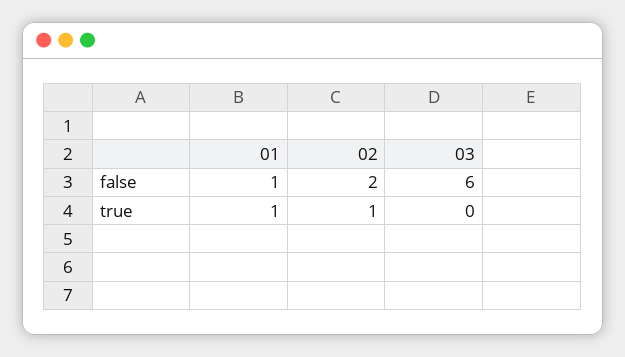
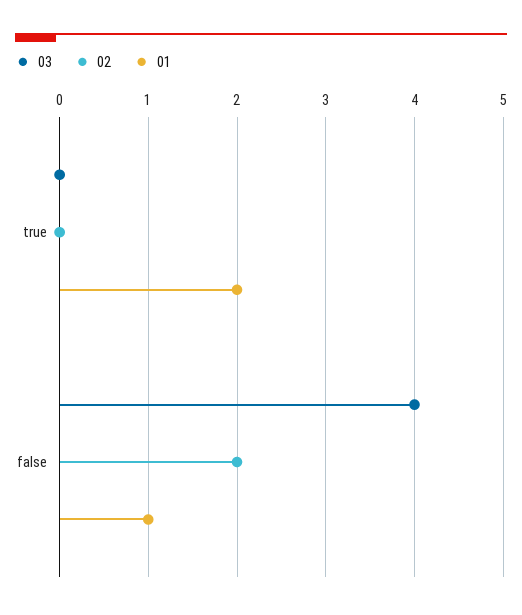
03, false: 6 -> 4
01, true: 1 -> 2
02, true: 1 -> 0

